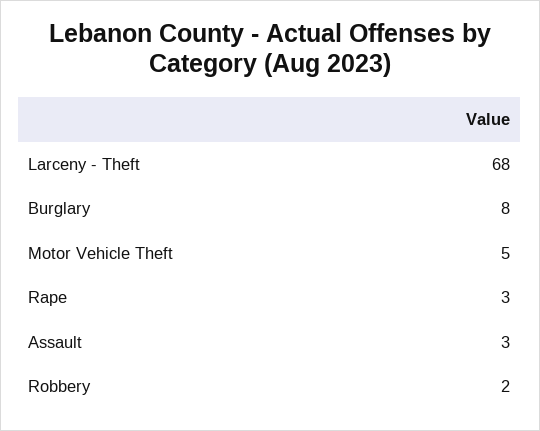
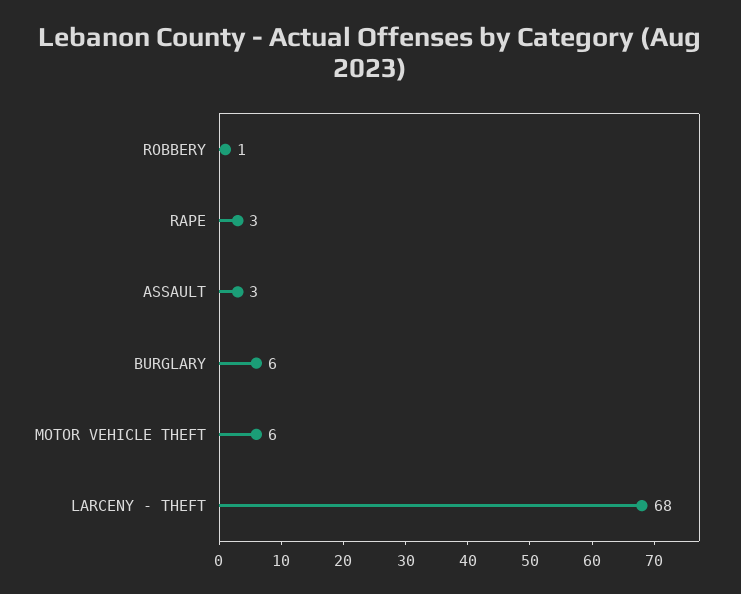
Burglary: 8 -> 6
Motor Vehicle Theft: 5 -> 6
Robbery: 2 -> 1

